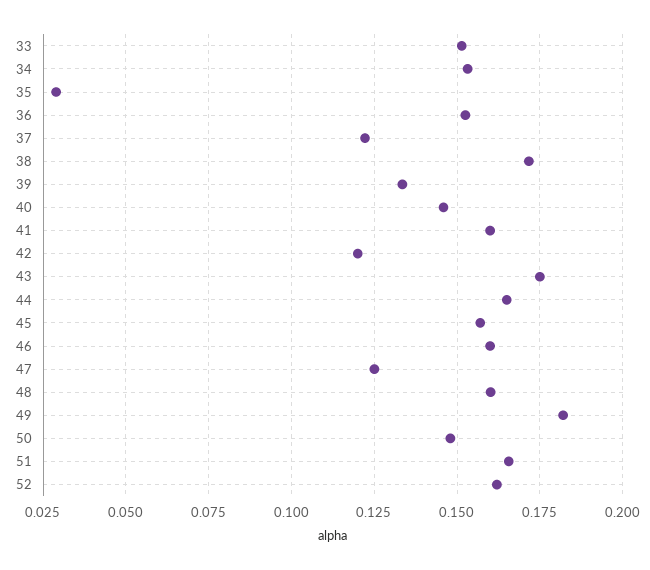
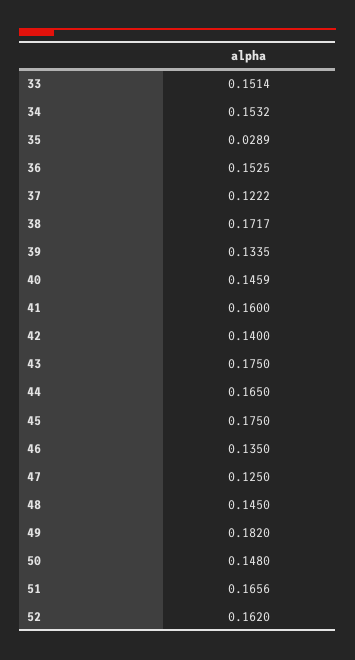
42: 0.12 -> 0.14
45: 0.1575 -> 0.175
46: 0.16 -> 0.135
48: 0.16 -> 0.145

